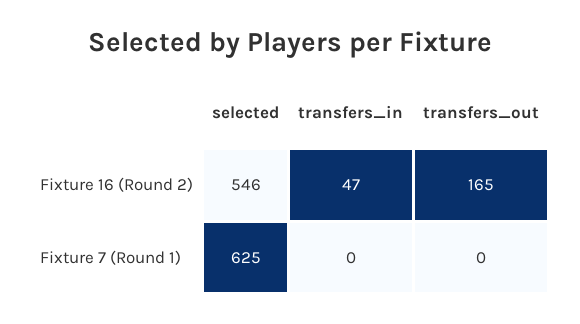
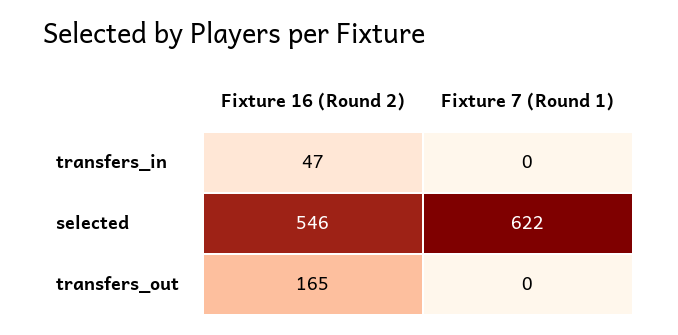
selected, Fixture 7 (Round 1): 625 -> 622

